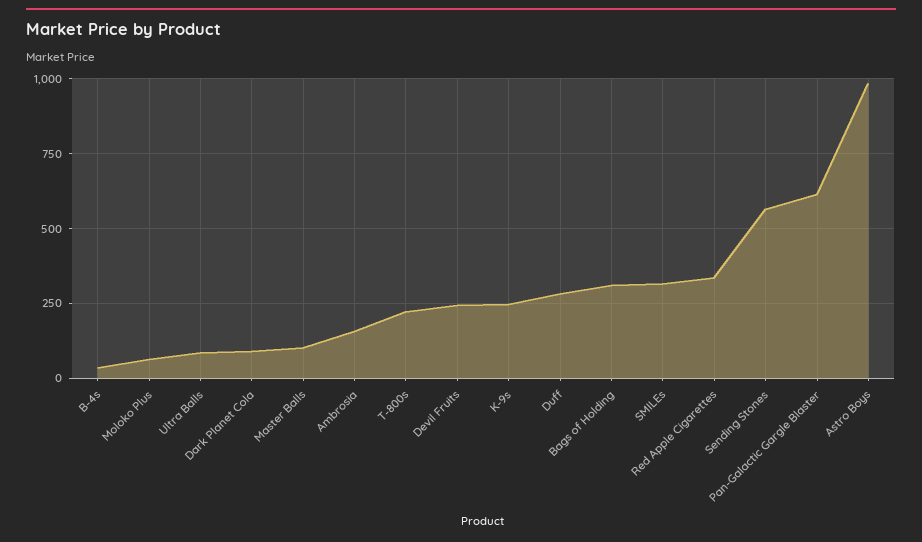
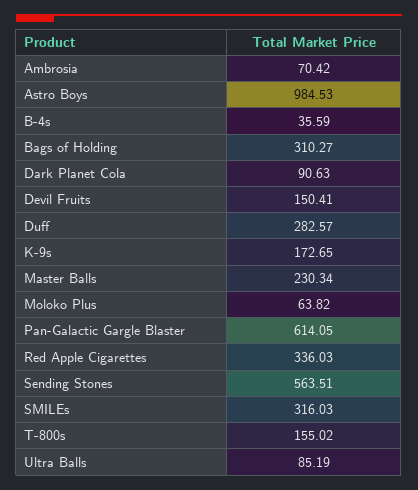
Master Balls: 100 -> 230.34
Ambrosia: 150 -> 70.42
T-800s: 225 -> 155.02
Devil Fruits: 250 -> 150.41
K-9s: 250 -> 172.65

